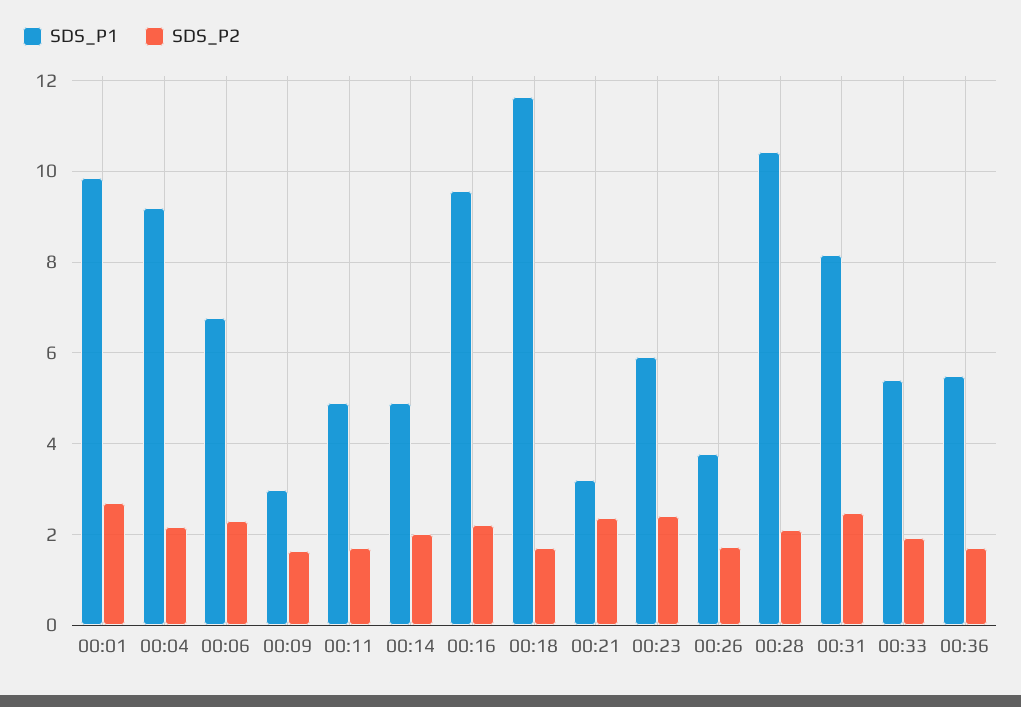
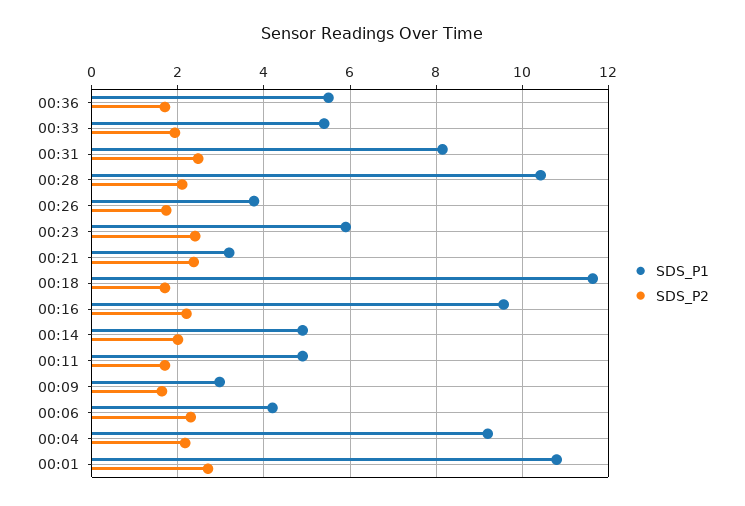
SDS_P1, 00:01: 9.8 -> 10.8
SDS_P1, 00:06: 6.8 -> 4.2

